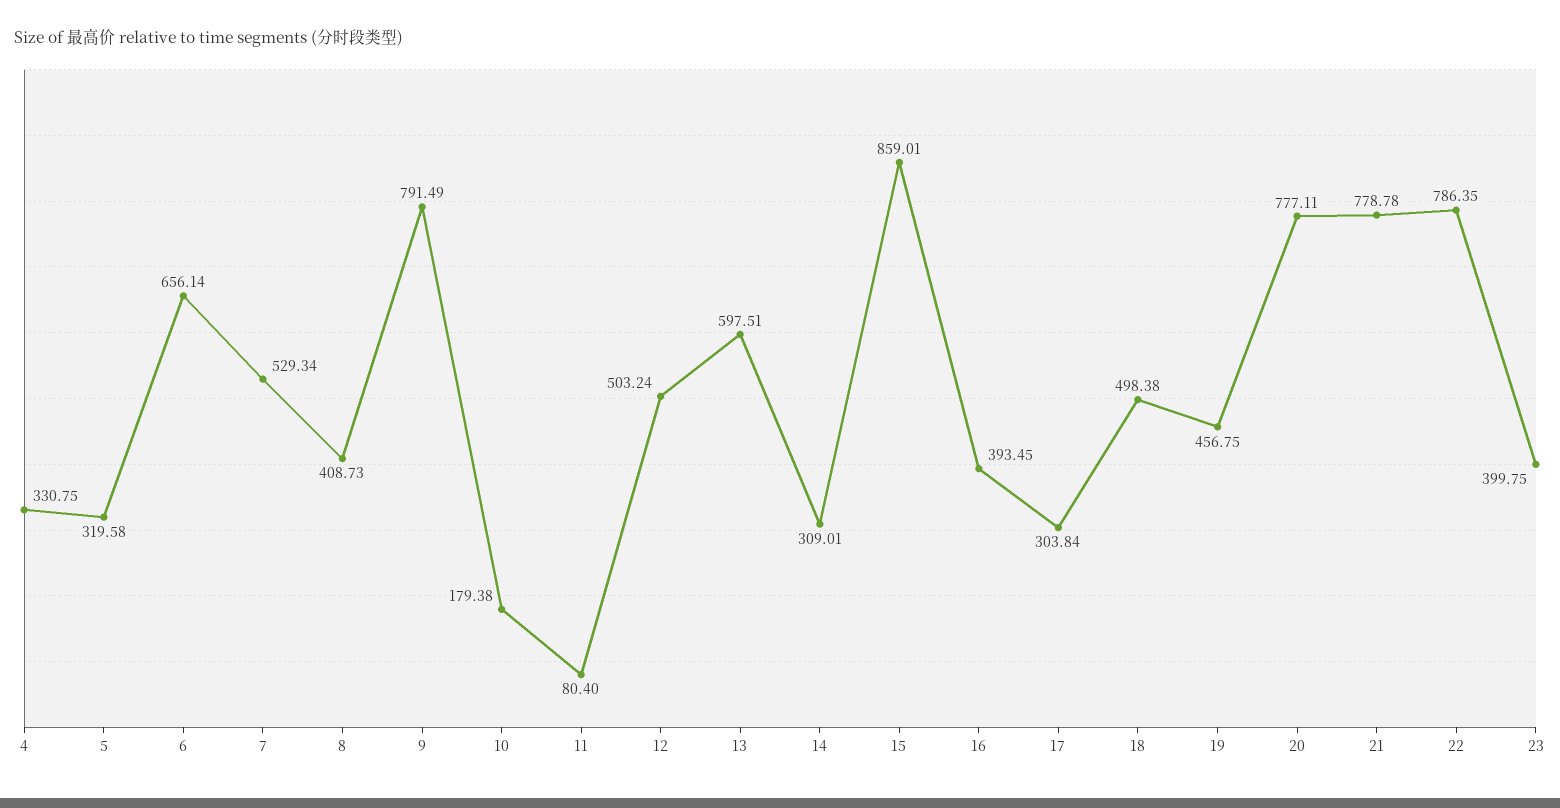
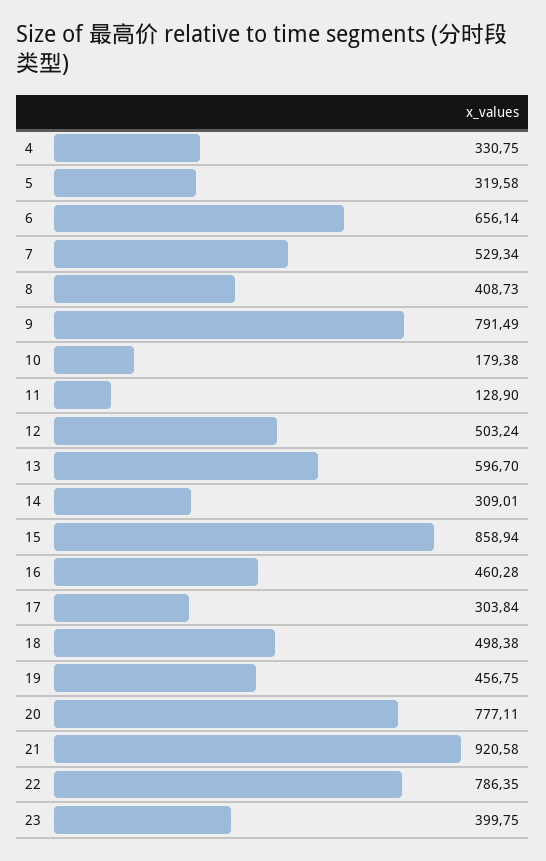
11: 80.4 -> 128.9
13: 597.51 -> 596.7
15: 859.01 -> 858.94
16: 393.45 -> 460.28
21: 778.78 -> 920.58

